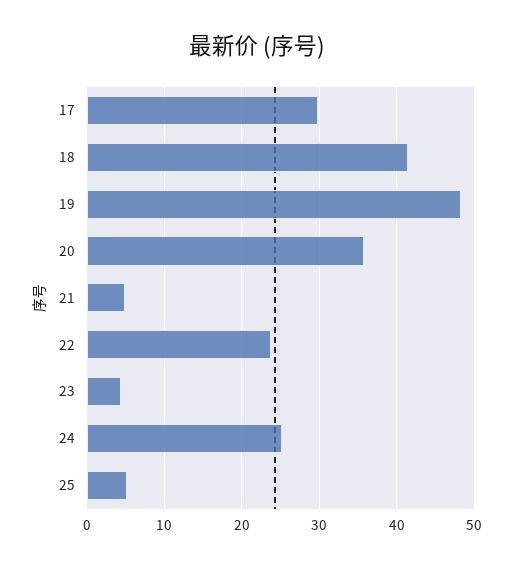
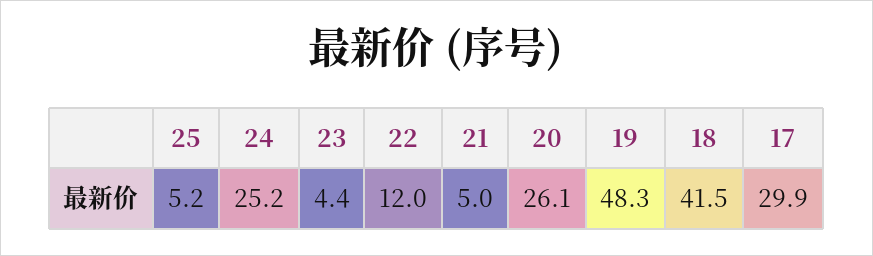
20: 36 -> 26.1
22: 24 -> 12

